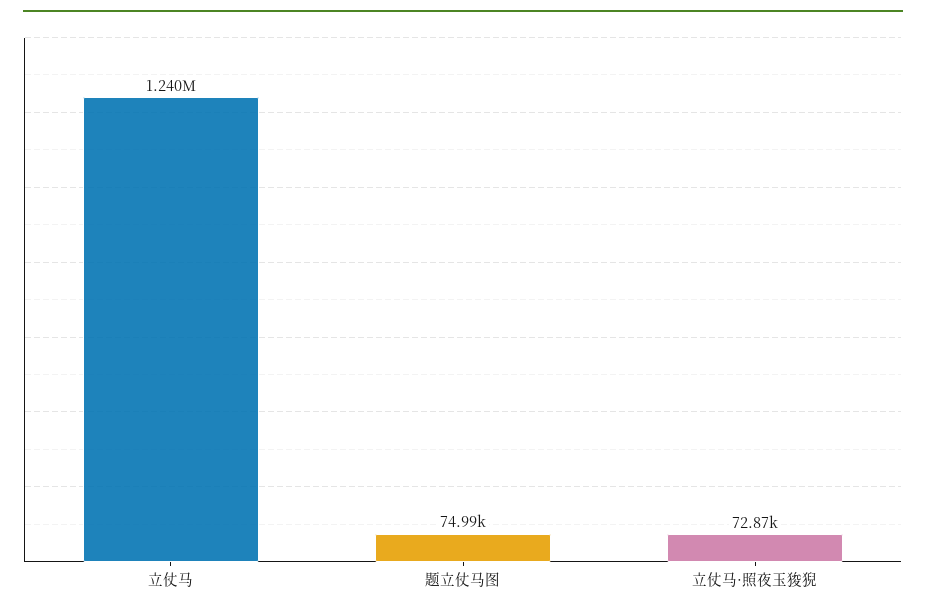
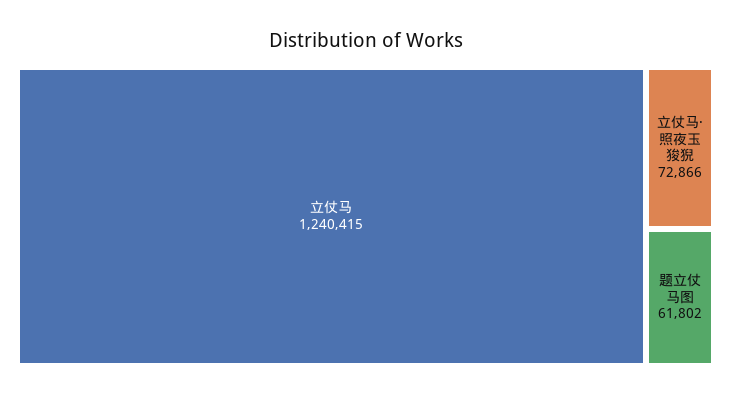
题立仗马图: 74990 -> 61802

